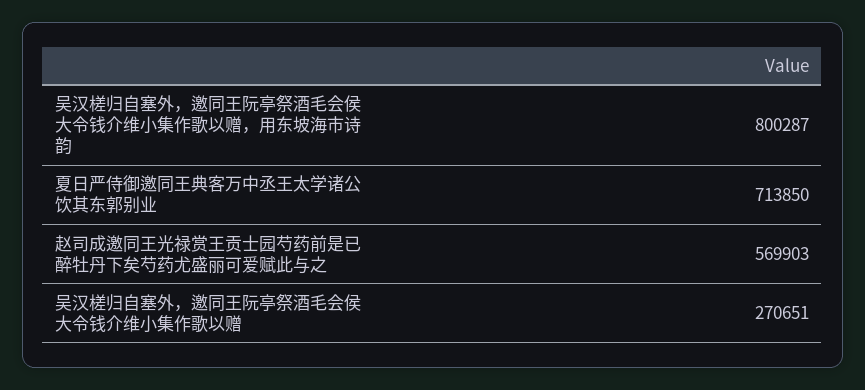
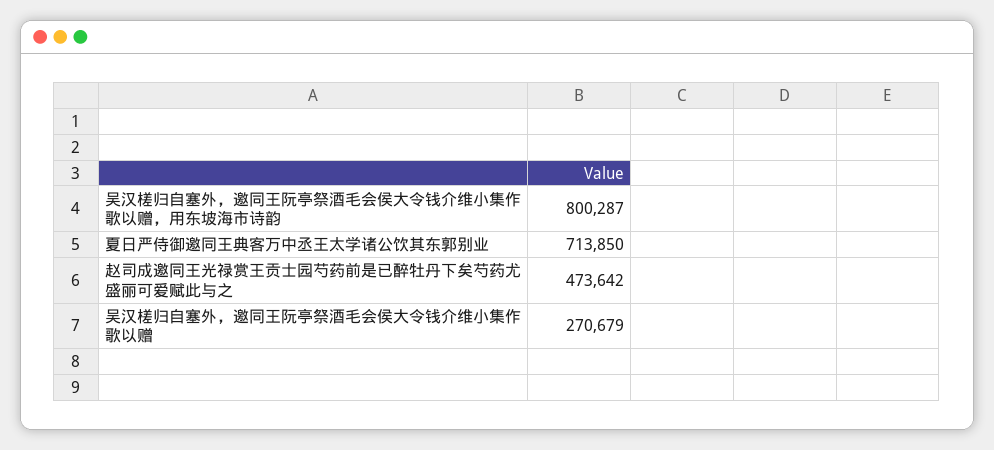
赵司成邀同王光禄赏王贡士园芍药前是已醉牡丹下矣芍药尤盛丽可爱赋此与之: 569903 -> 473642
吴汉槎归自塞外，邀同王阮亭祭酒毛会侯大令钱介维小集作歌以赠: 270651 -> 270679

